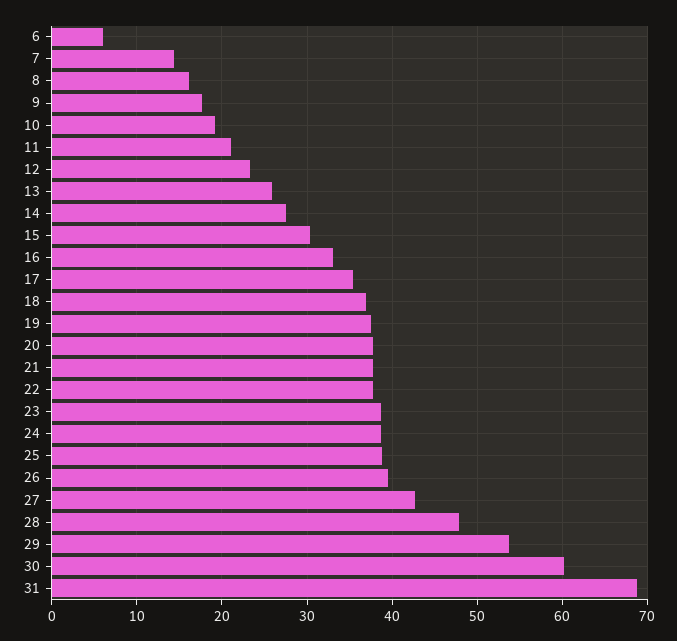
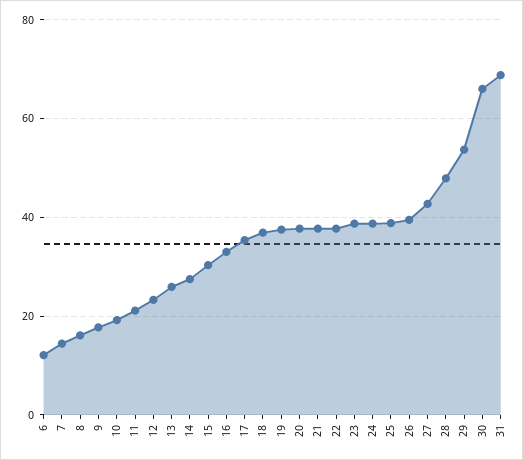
6: 6 -> 12
30: 60 -> 66

